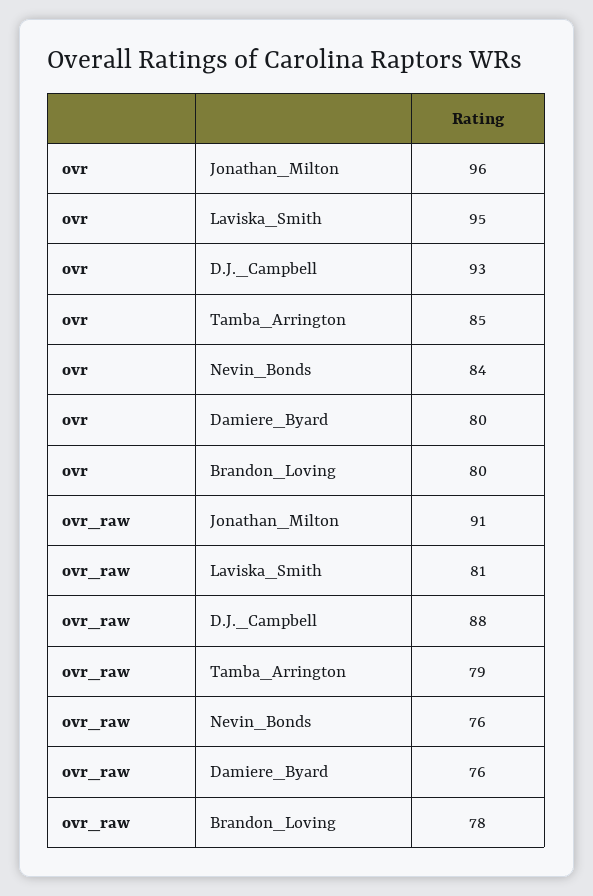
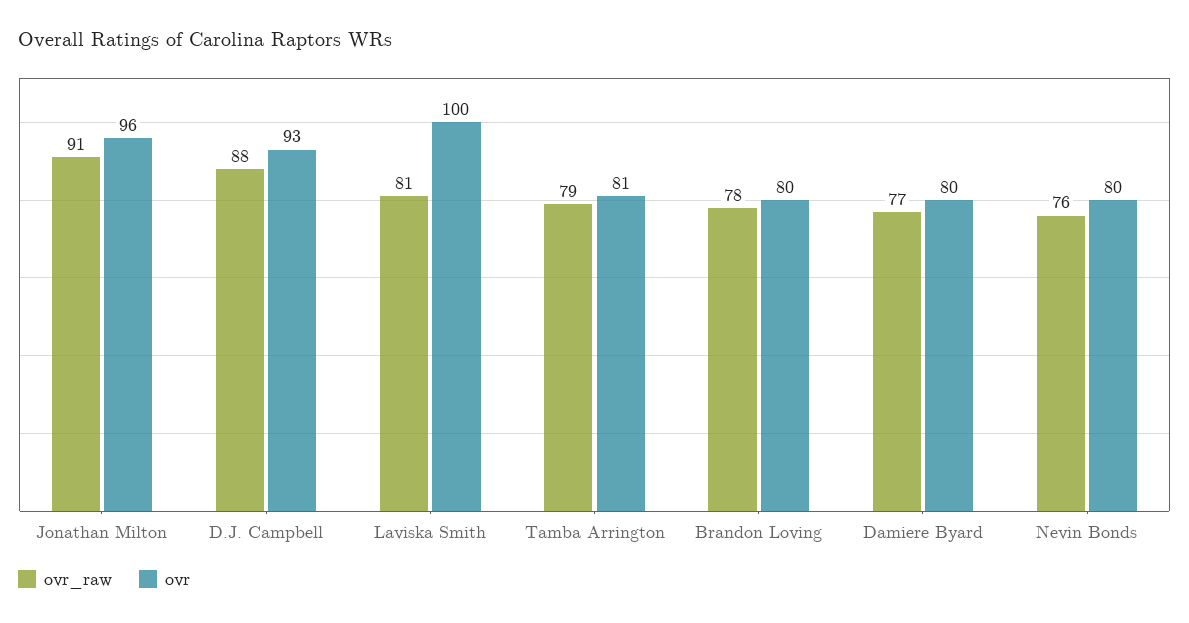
ovr, Laviska_Smith: 95 -> 100
ovr, Tamba_Arrington: 85 -> 81
ovr, Nevin_Bonds: 84 -> 80
ovr_raw, Damiere_Byard: 76 -> 77

